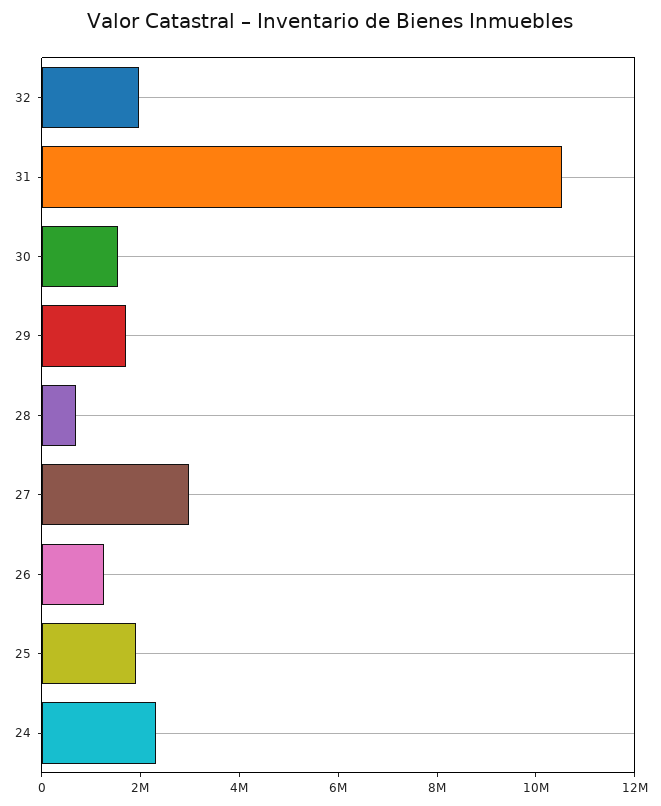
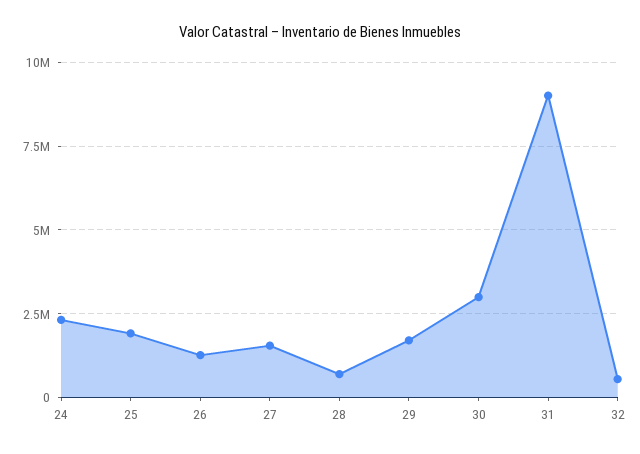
32: 2000000 -> 500000
31: 10500000 -> 9000000
30: 1500000 -> 3000000
27: 3000000 -> 1500000

